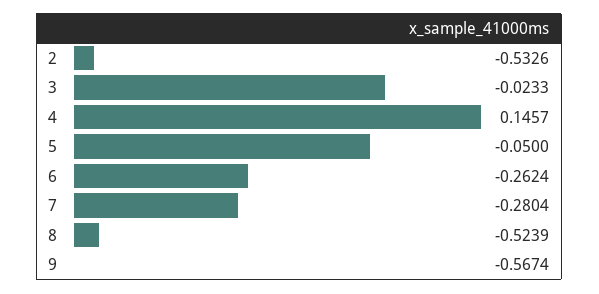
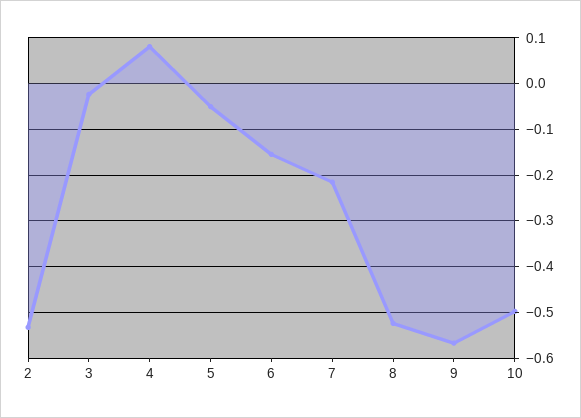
4: 0.1457 -> 0.08
6: -0.2624 -> -0.16
7: -0.2804 -> -0.22
10: none -> -0.5

